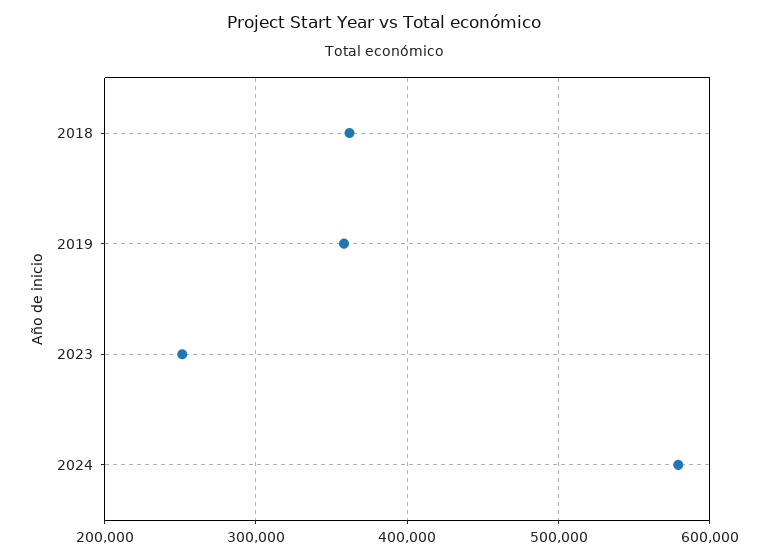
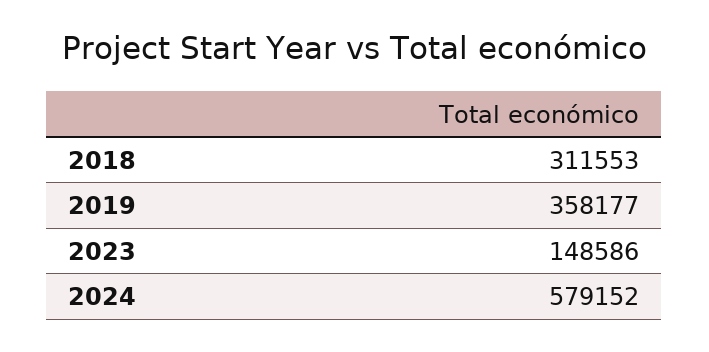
2018: 360000 -> 311553
2023: 250000 -> 148586

